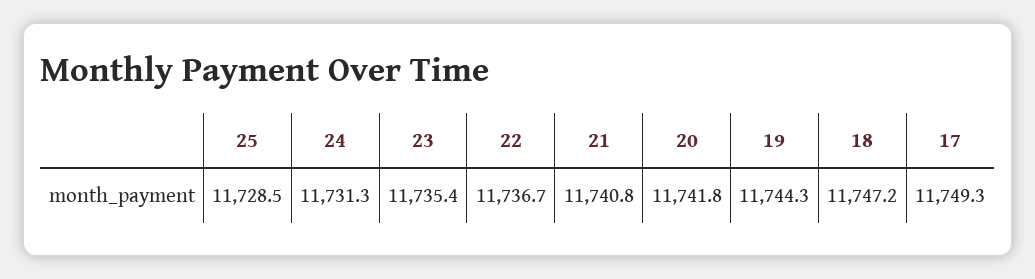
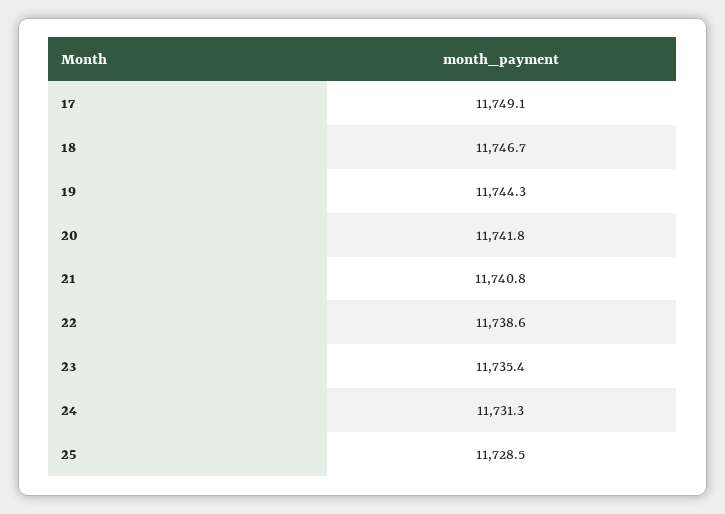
22: 11736.7 -> 11738.6
18: 11747.2 -> 11746.7
17: 11749.3 -> 11749.1

